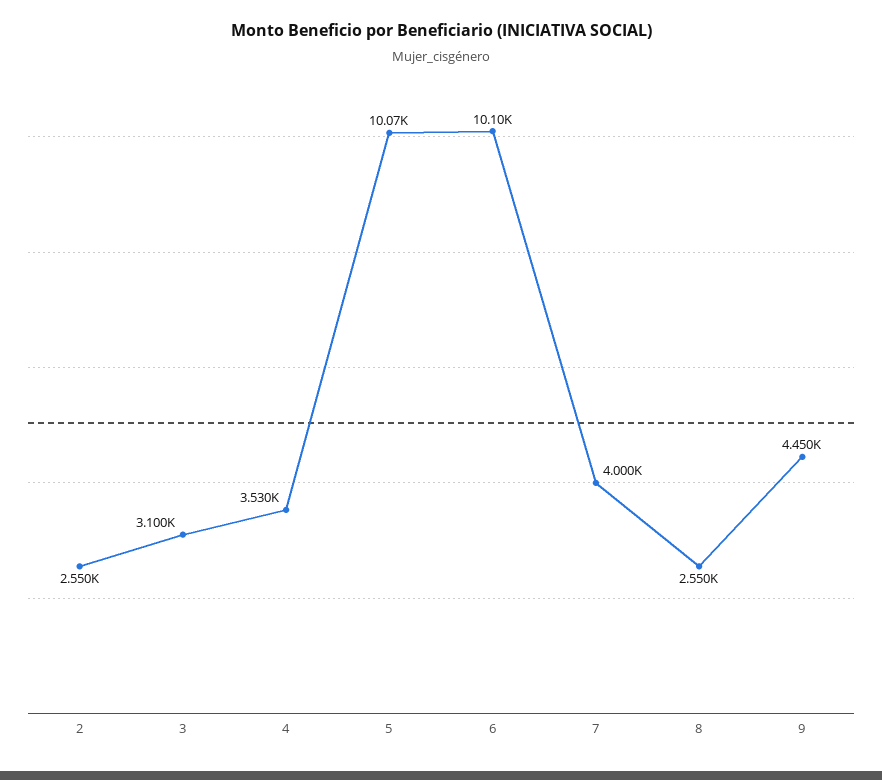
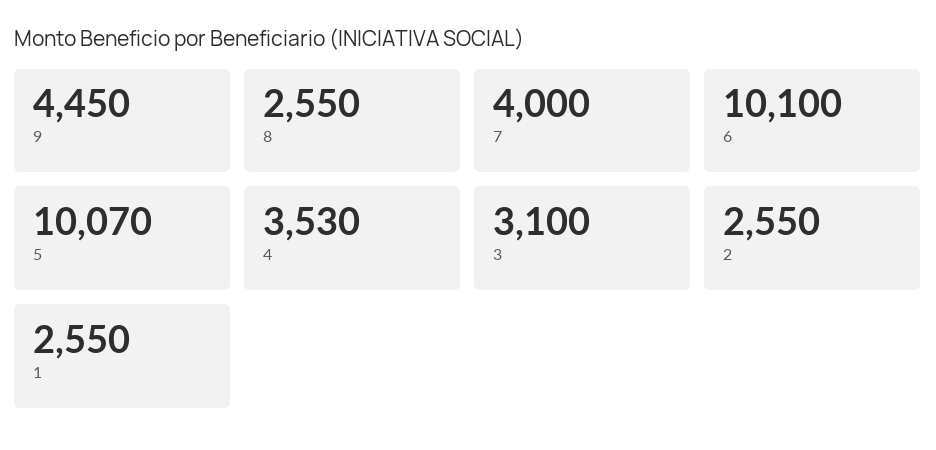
1: none -> 2550

